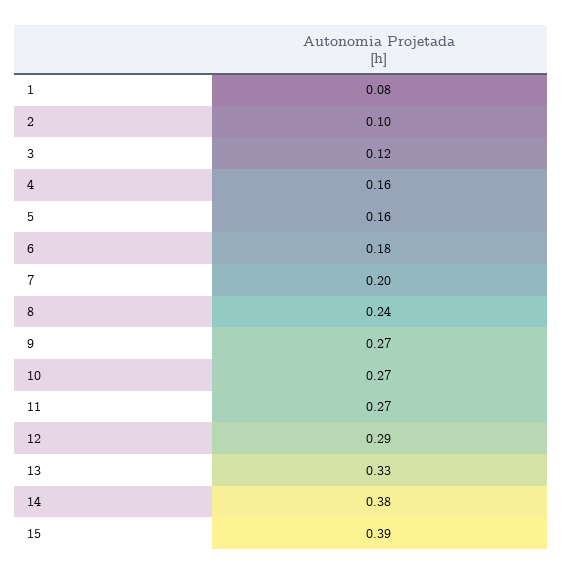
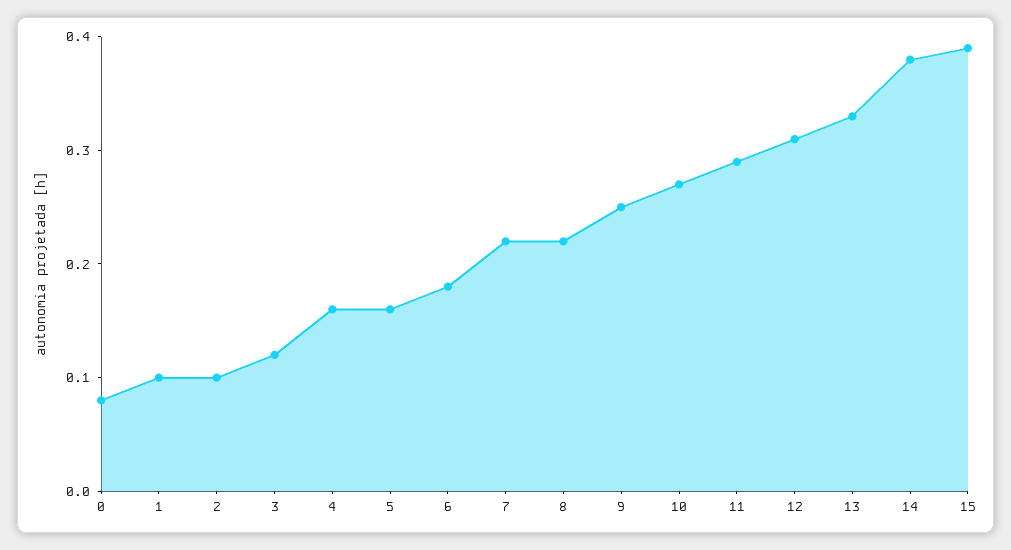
1: 0.08 -> 0.1
7: 0.2 -> 0.22
8: 0.24 -> 0.22
9: 0.27 -> 0.25
11: 0.27 -> 0.29
12: 0.29 -> 0.31
0: none -> 0.08

